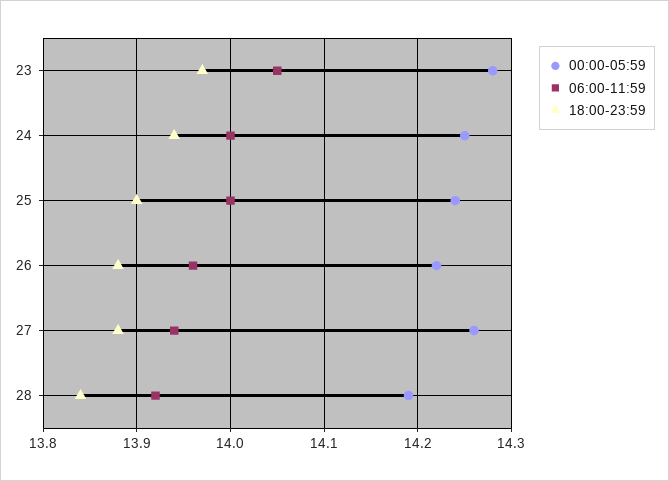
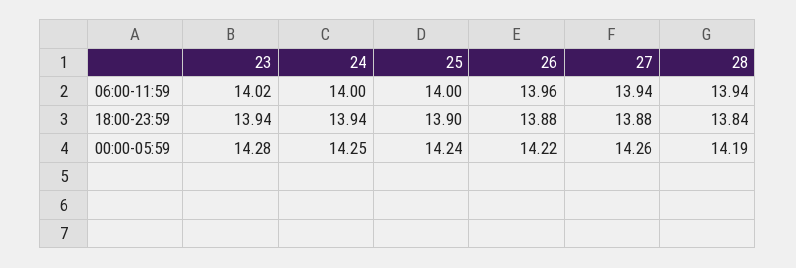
06:00-11:59, 23: 14.05 -> 14.02
18:00-23:59, 23: 13.97 -> 13.94
06:00-11:59, 28: 13.92 -> 13.94

